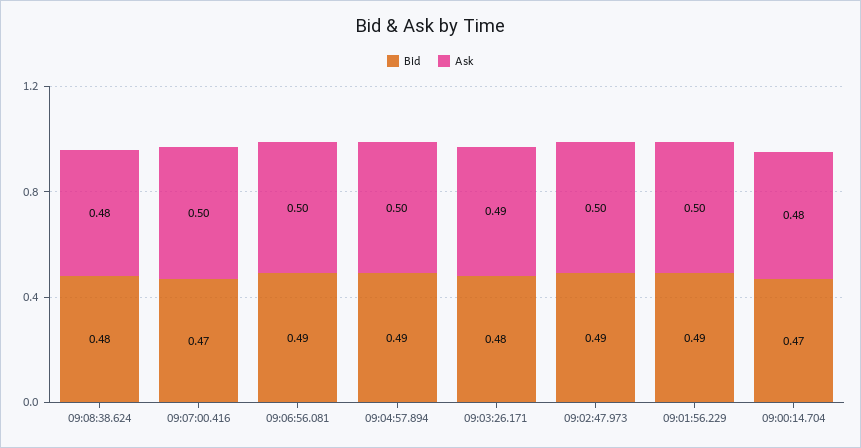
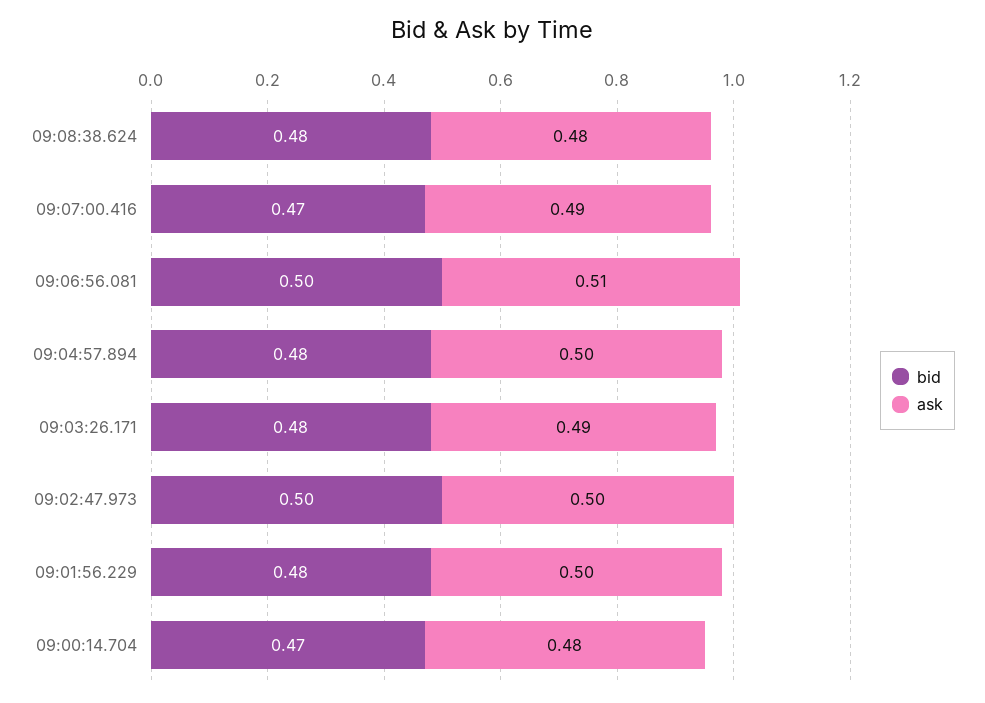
Ask, 09:07:00.416: 0.5 -> 0.49
Bid, 09:06:56.081: 0.49 -> 0.5
Ask, 09:06:56.081: 0.5 -> 0.51
Bid, 09:04:57.894: 0.49 -> 0.48
Bid, 09:02:47.973: 0.49 -> 0.5
Bid, 09:01:56.229: 0.49 -> 0.48

